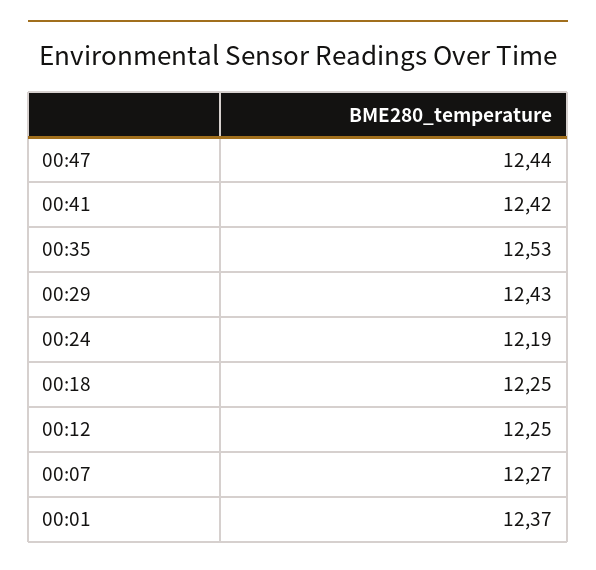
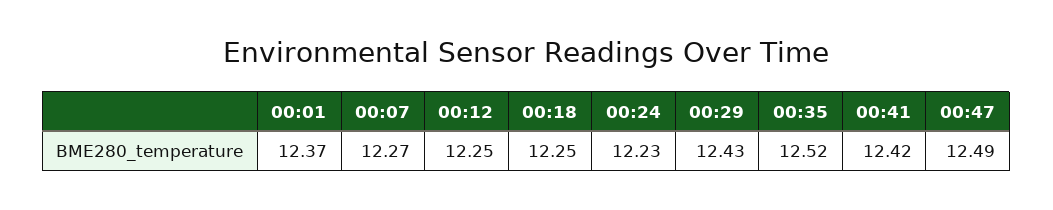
00:47: 12.44 -> 12.49
00:35: 12.53 -> 12.52
00:24: 12.19 -> 12.23

